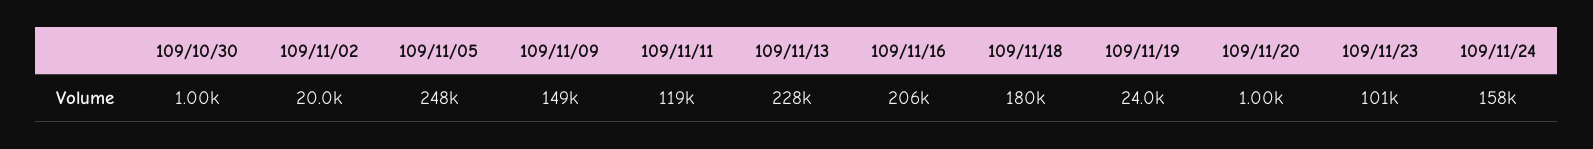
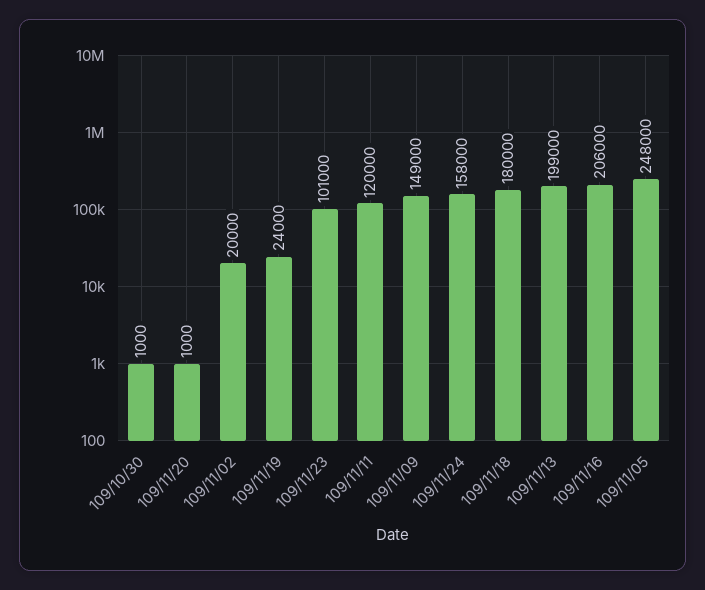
109/11/11: 119000 -> 120000
109/11/13: 228000 -> 199000

